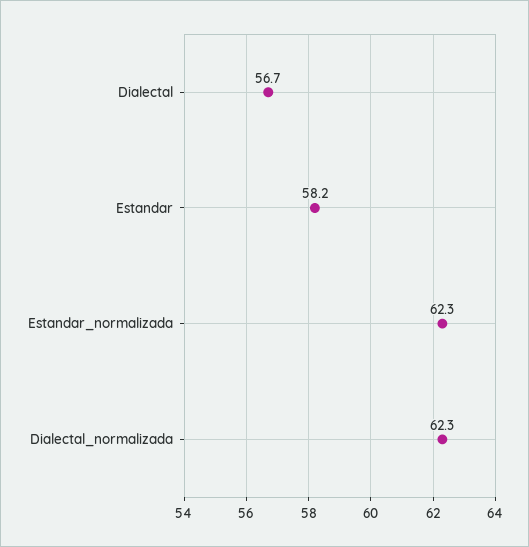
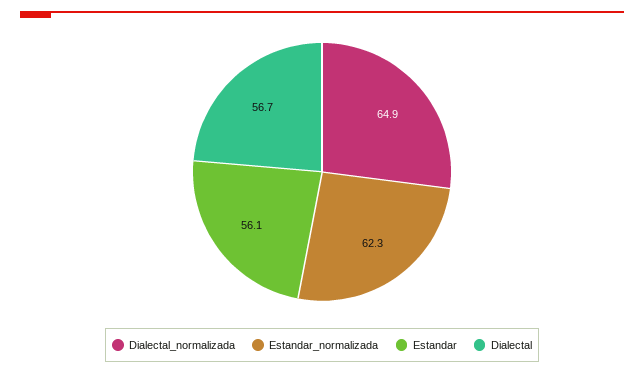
Estandar: 58.2 -> 56.1
Dialectal_normalizada: 62.3 -> 64.9

